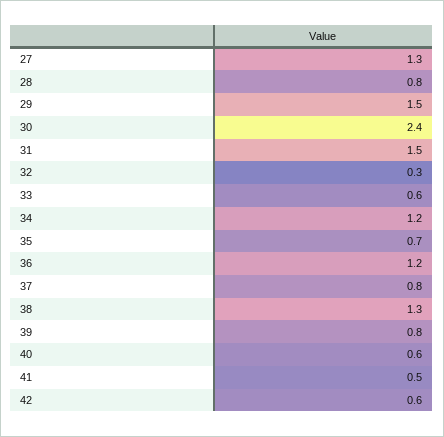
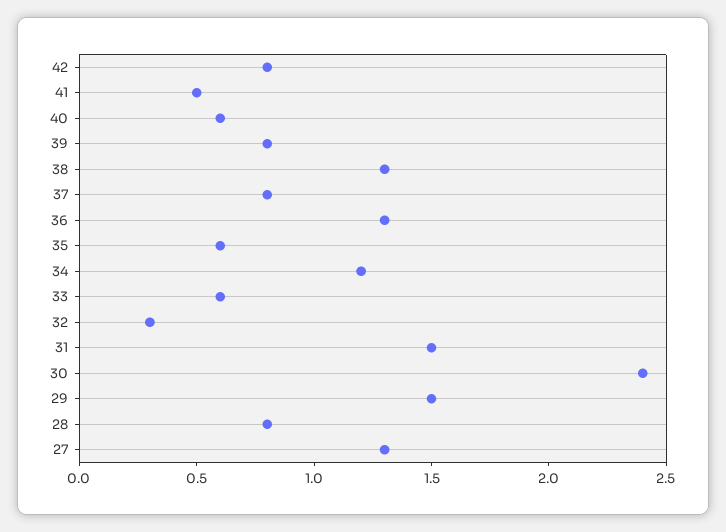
35: 0.7 -> 0.6
36: 1.2 -> 1.3
42: 0.6 -> 0.8

